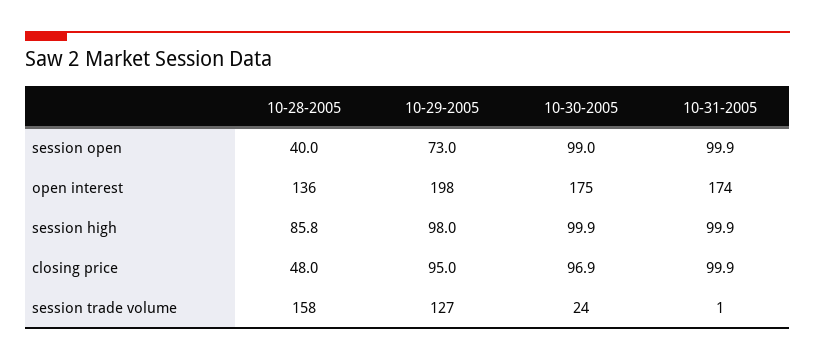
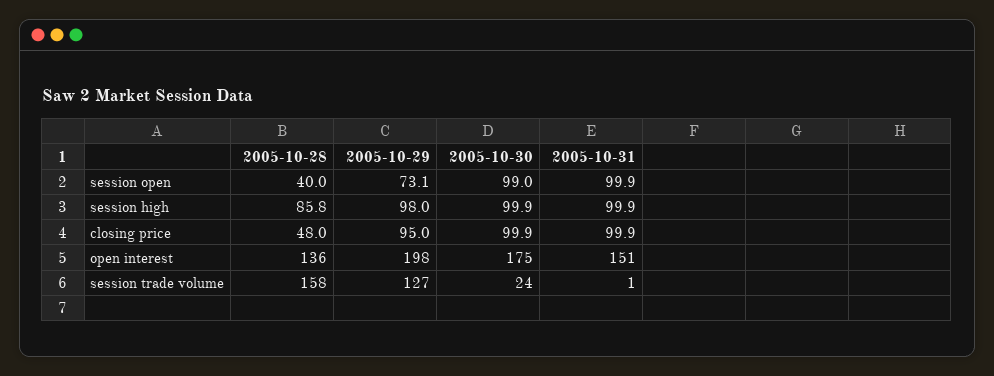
10-29-2005, session open: 73 -> 73.1
10-31-2005, open interest: 174 -> 151
10-30-2005, closing price: 96.9 -> 99.9

